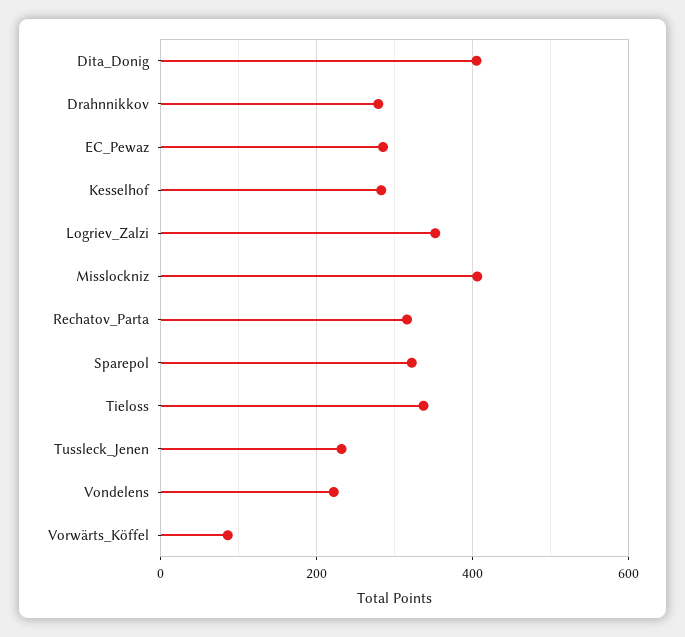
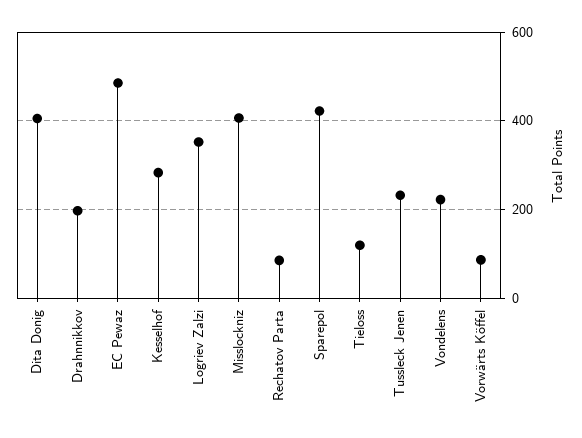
Drahnnikkov: 280 -> 200
EC_Pewaz: 280 -> 480
Rechatov_Parta: 320 -> 80
Sparepol: 320 -> 420
Tieloss: 340 -> 120

